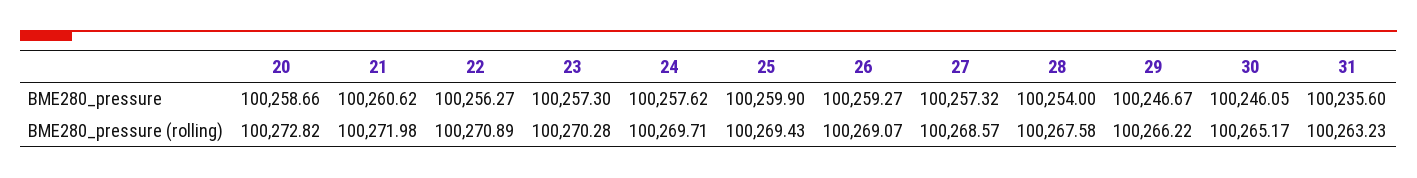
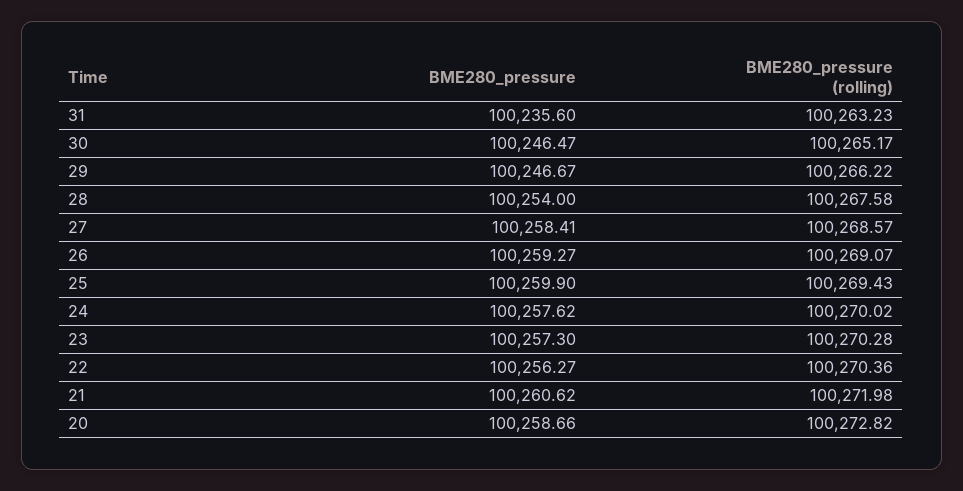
27, BME280_pressure: 100257.32 -> 100258.41
30, BME280_pressure: 100246.05 -> 100246.47
22, BME280_pressure (rolling): 100270.89 -> 100270.36
24, BME280_pressure (rolling): 100269.71 -> 100270.02

